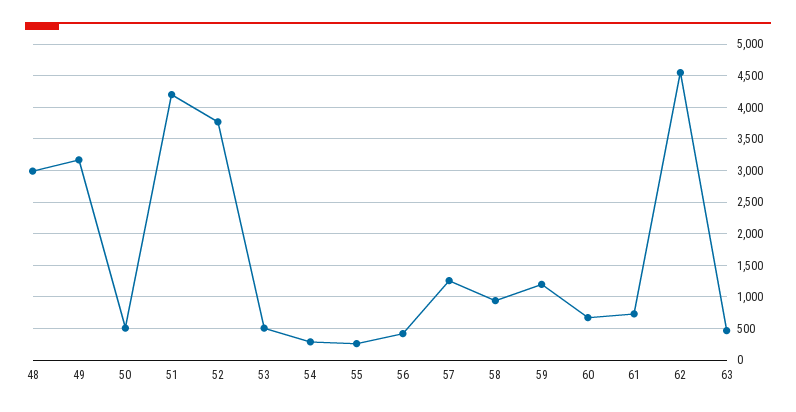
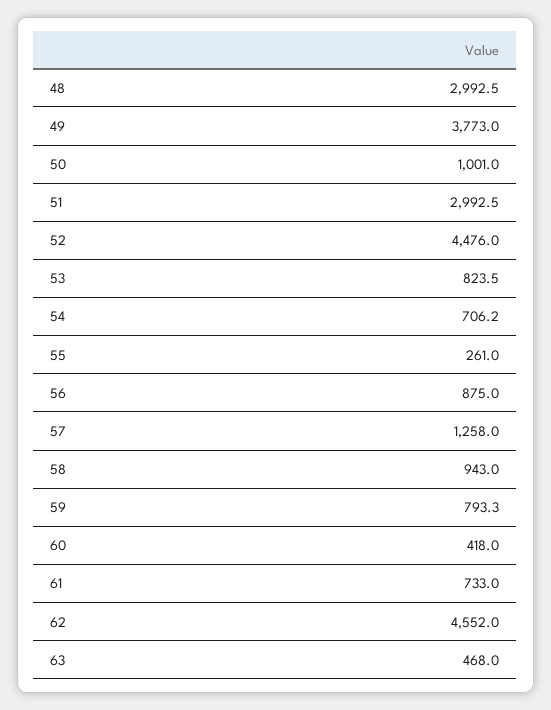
49: 3200 -> 3773
50: 500 -> 1001
51: 4200 -> 2992.5
52: 3800 -> 4476
53: 500 -> 823.5
54: 300 -> 706.2
56: 400 -> 875
59: 1200 -> 793.3
60: 700 -> 418

